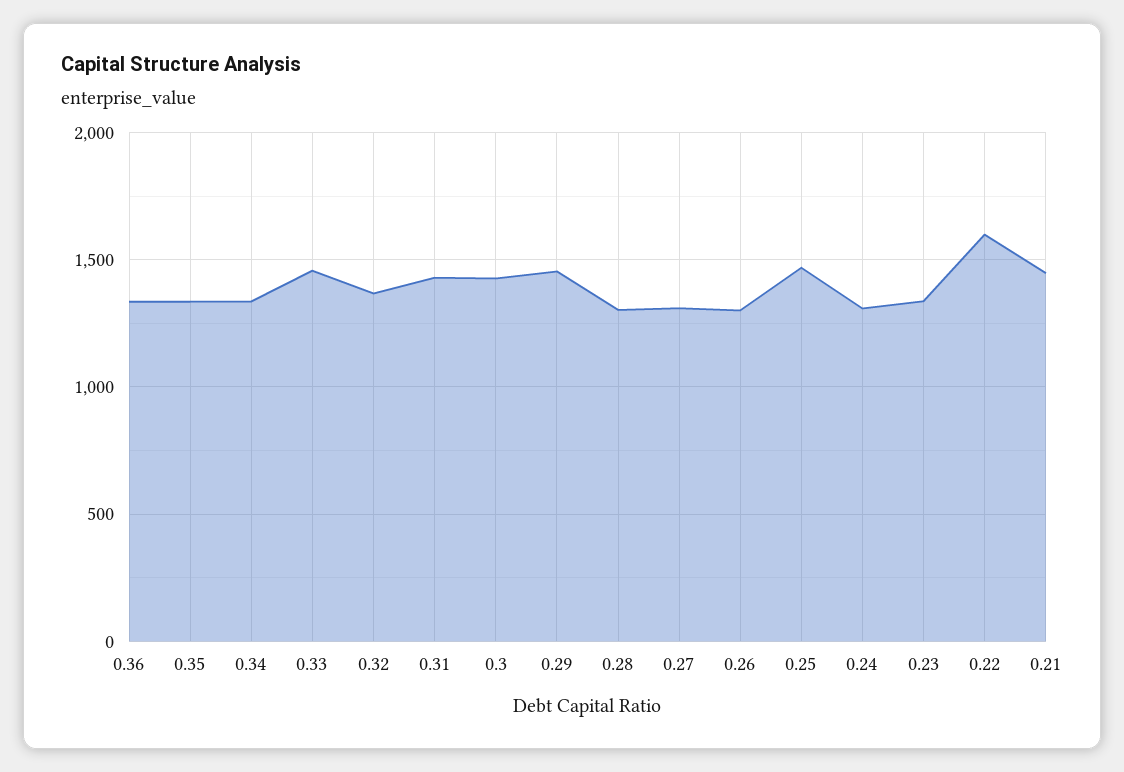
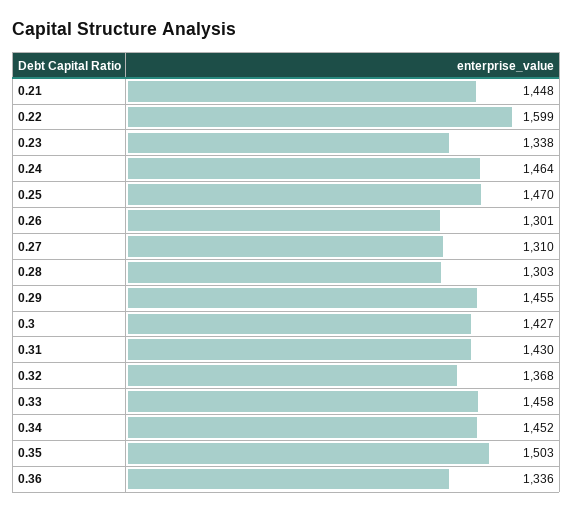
0.35: 1350 -> 1503
0.34: 1350 -> 1452
0.24: 1300 -> 1464

